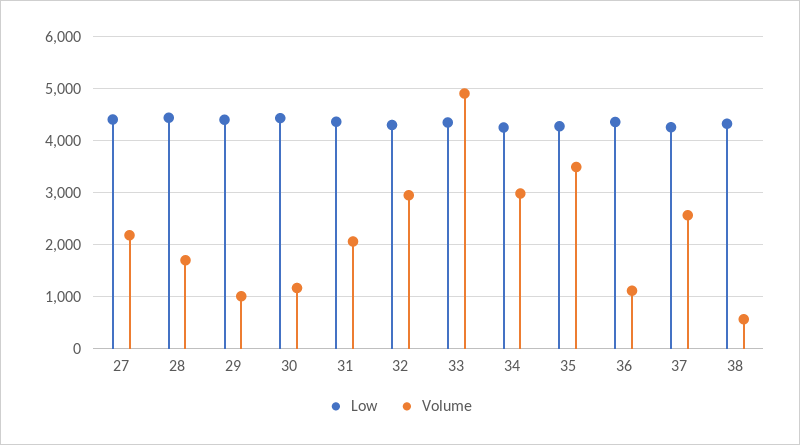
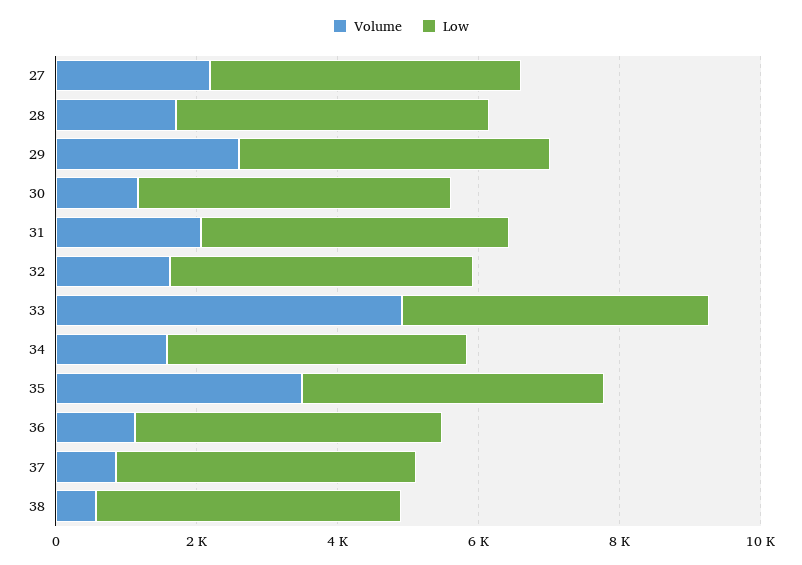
Volume, 29: 1000 -> 2500
Volume, 32: 3000 -> 1500
Volume, 34: 3000 -> 1500
Volume, 37: 2600 -> 1000

